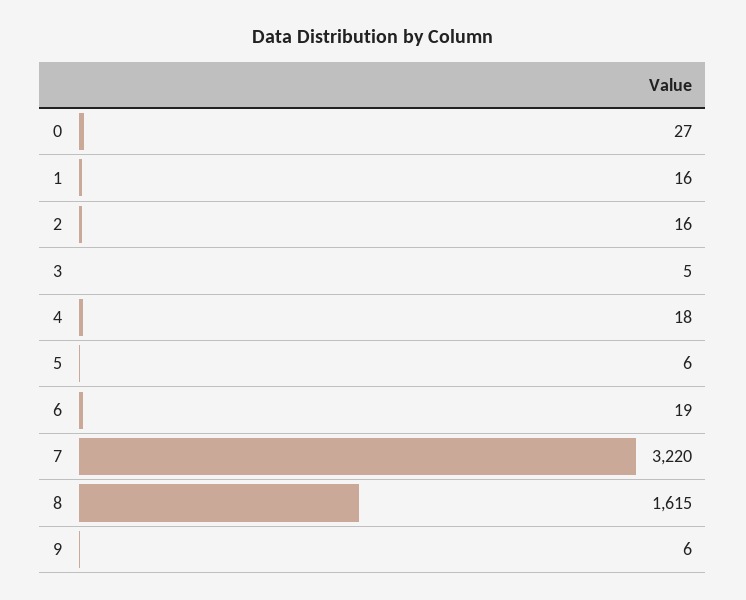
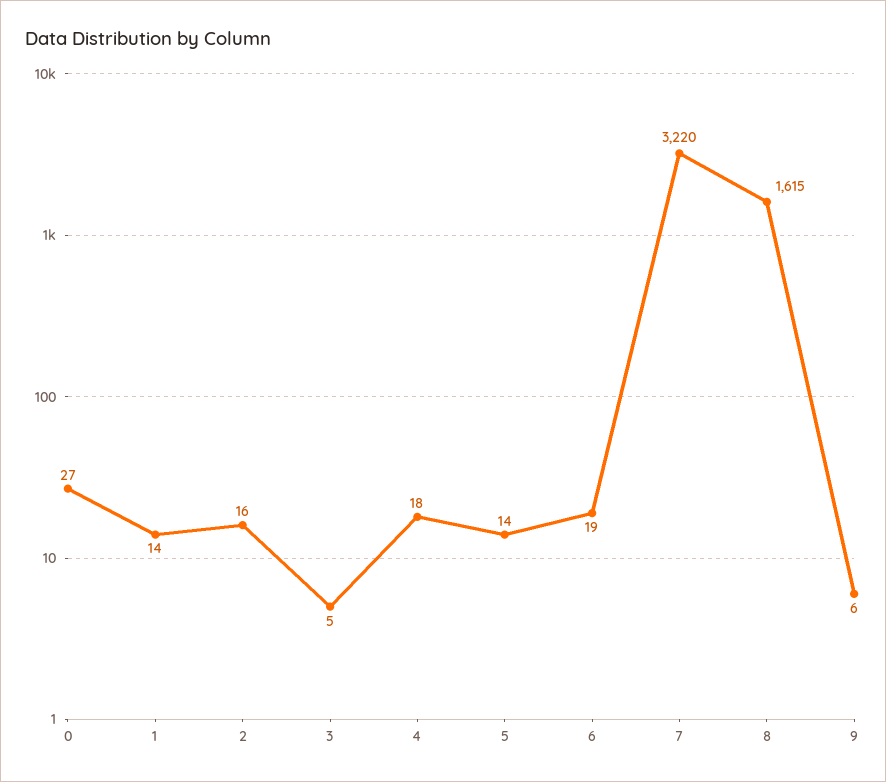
1: 16 -> 14
5: 6 -> 14

